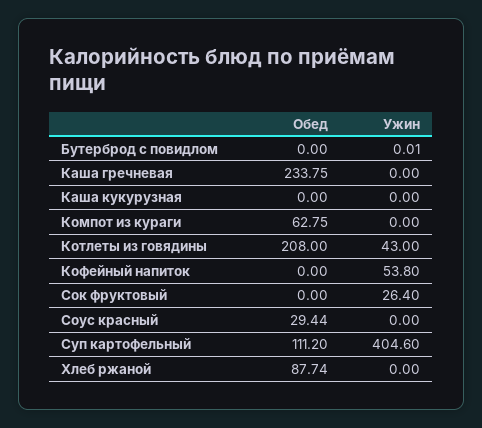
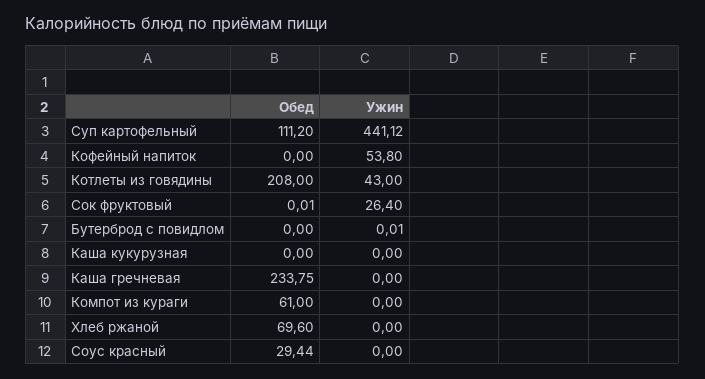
Обед, Компот из кураги: 62.75 -> 61
Обед, Сок фруктовый: 0 -> 0.01
Ужин, Суп картофельный: 404.6 -> 441.12
Обед, Хлеб ржаной: 87.74 -> 69.6

